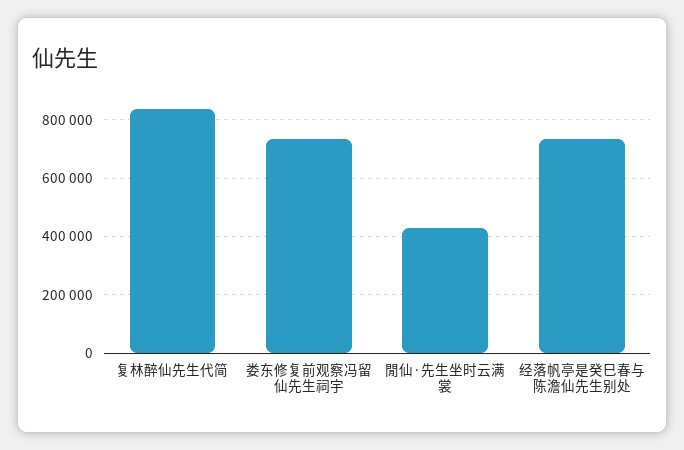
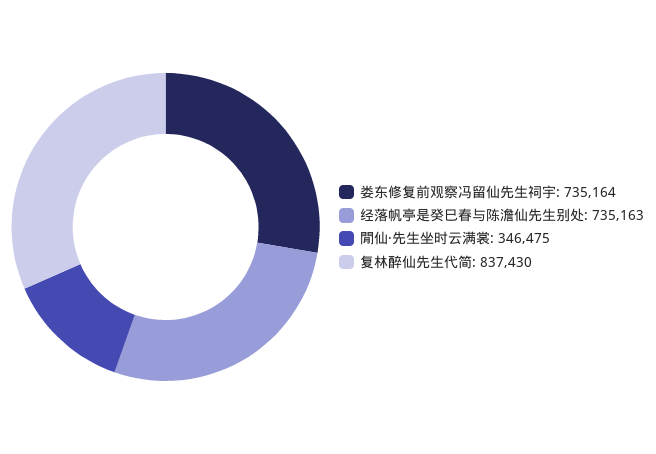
閒仙·先生坐时云满裳: 425000 -> 346475

